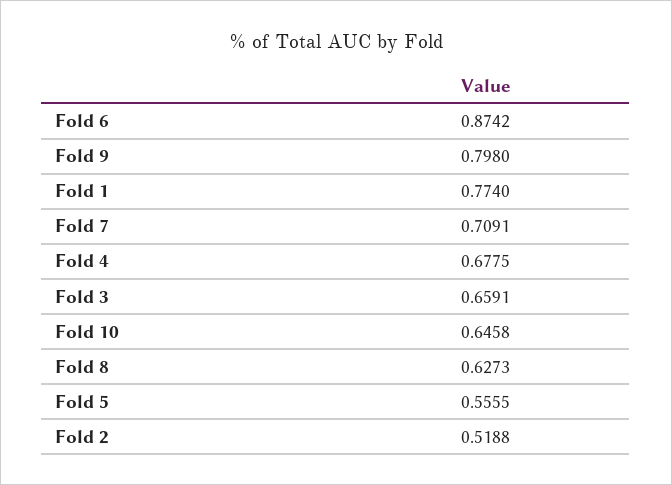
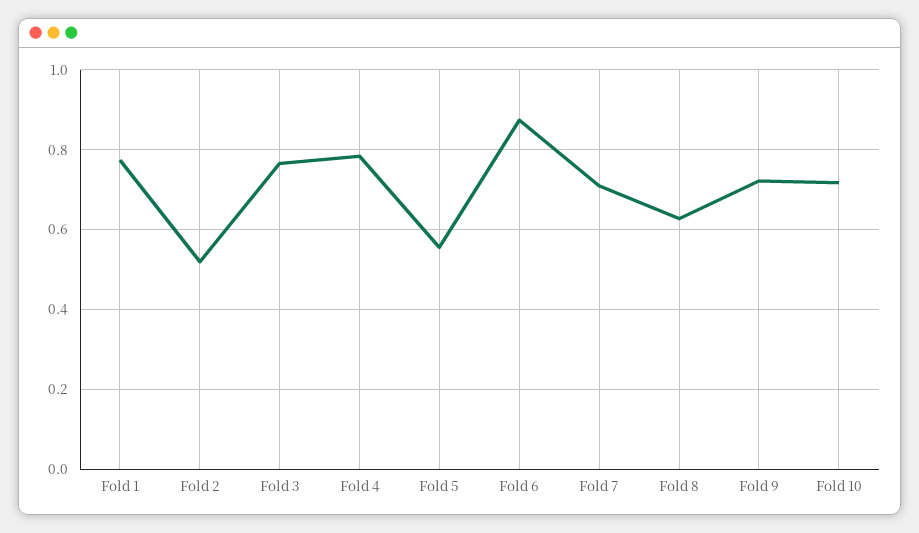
Fold 9: 0.798 -> 0.72
Fold 4: 0.6775 -> 0.78
Fold 3: 0.6591 -> 0.76
Fold 10: 0.6458 -> 0.72

